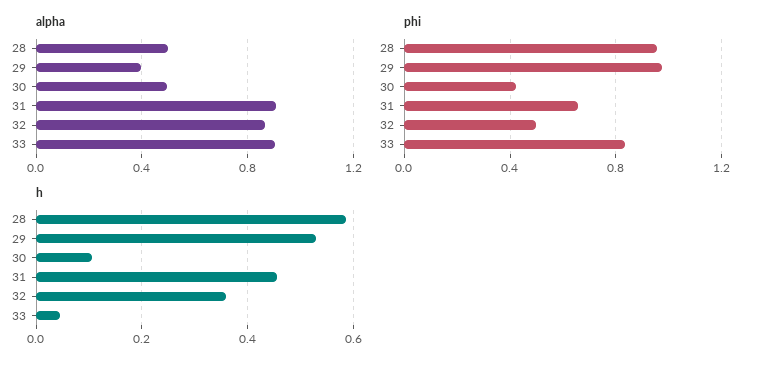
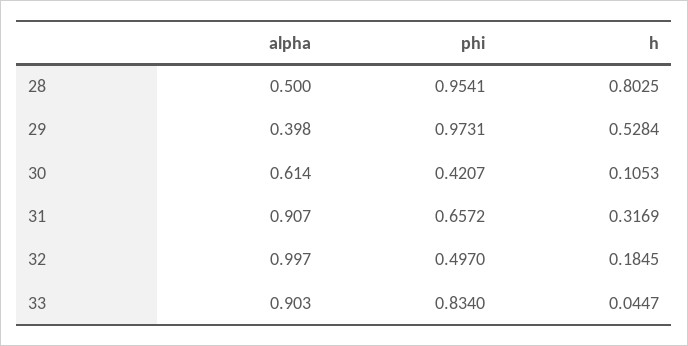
alpha, 30: 0.5 -> 0.614
alpha, 32: 0.85 -> 0.997
h, 28: 0.58 -> 0.8025
h, 31: 0.46 -> 0.3169
h, 32: 0.36 -> 0.1845

